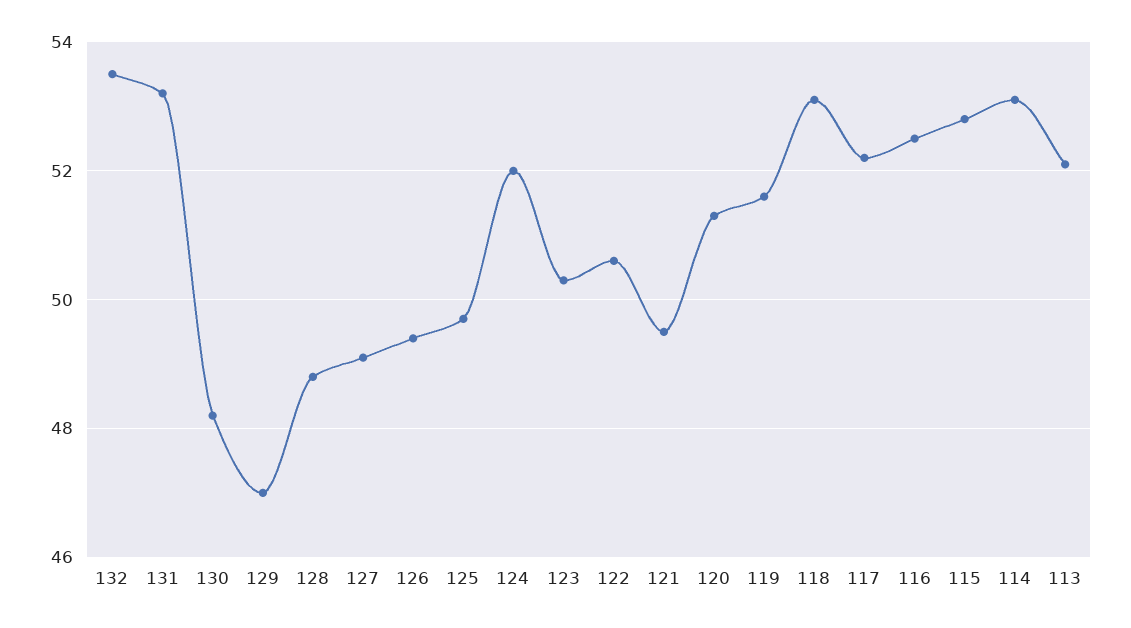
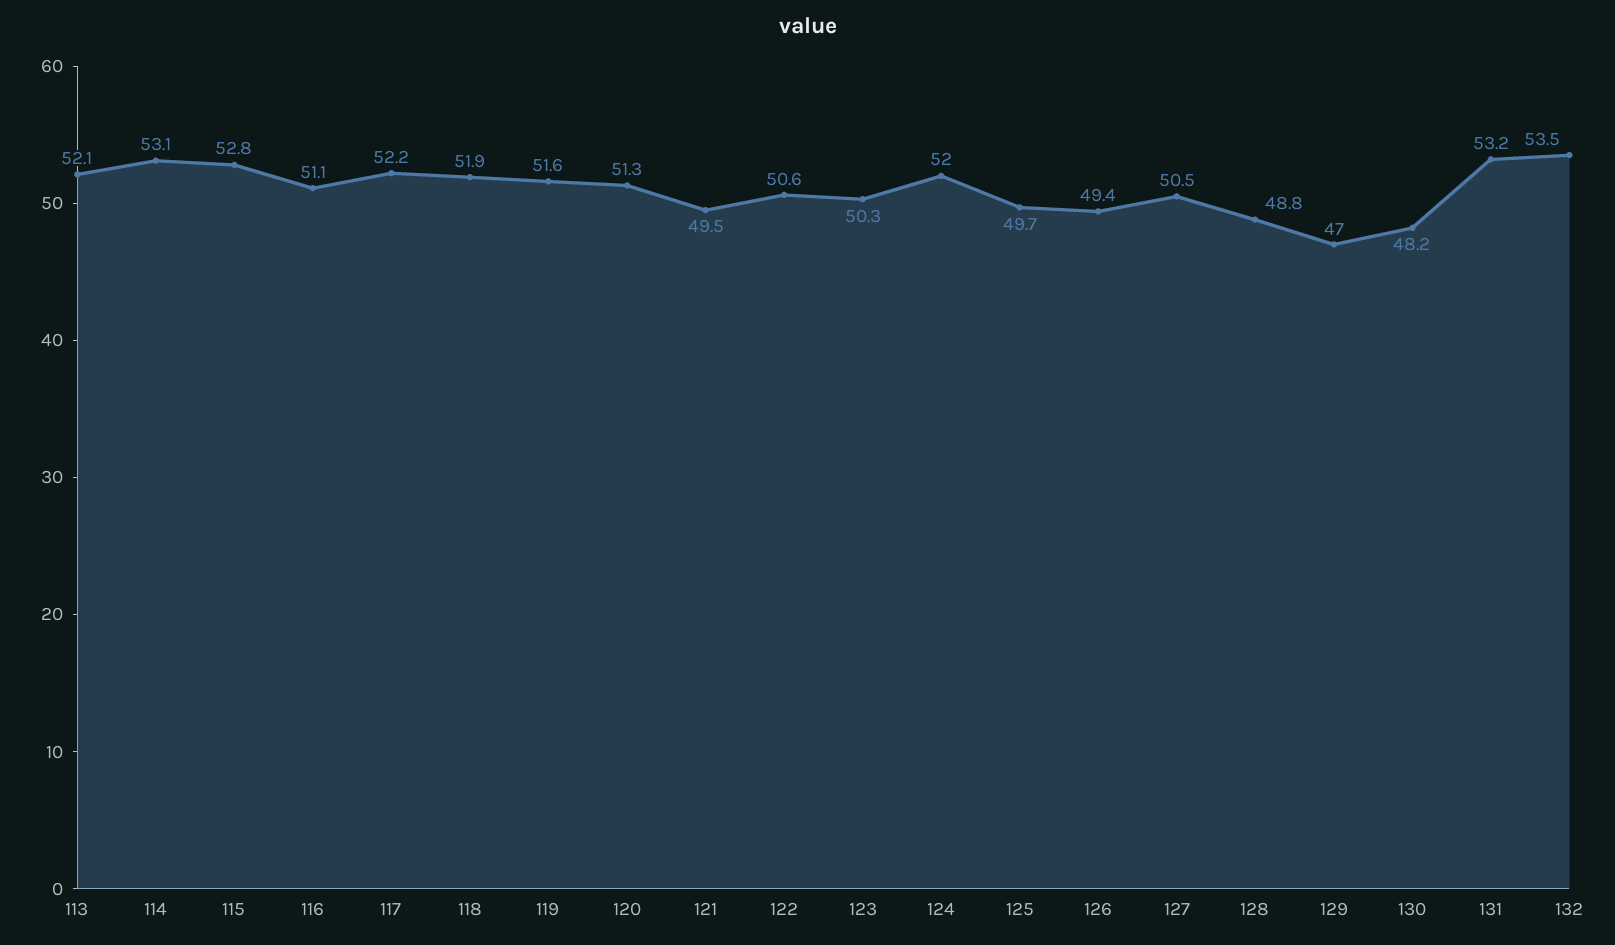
127: 49 -> 50.5
118: 53 -> 51.9
116: 52.5 -> 51.1

